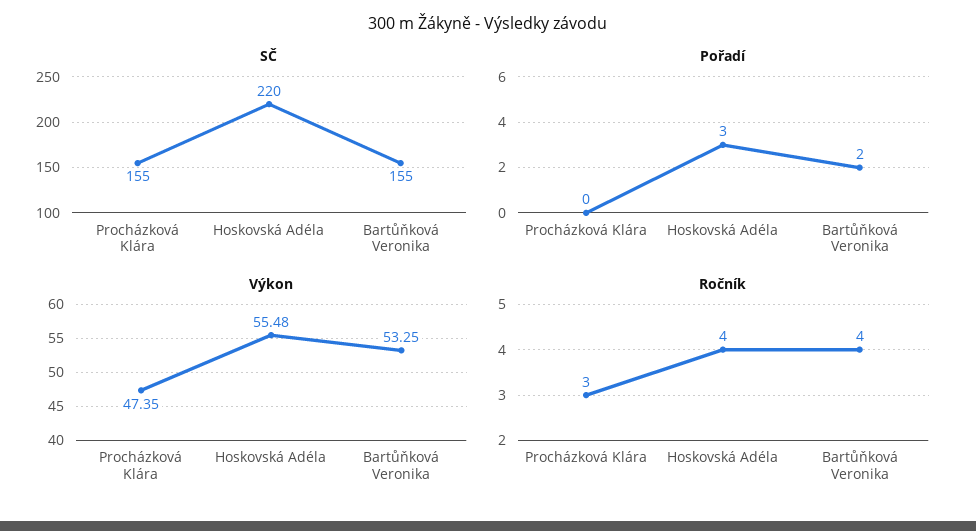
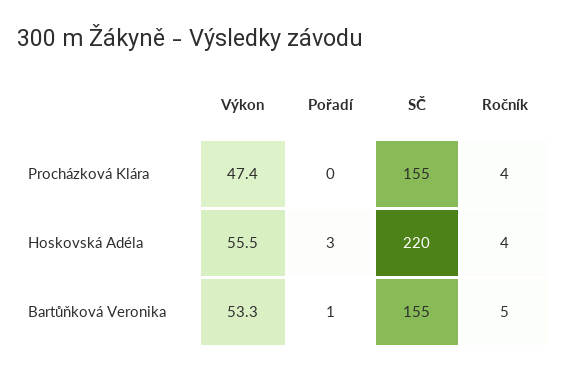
Pořadí, Bartůňková Veronika: 2 -> 1
Ročník, Procházková Klára: 3 -> 4
Ročník, Bartůňková Veronika: 4 -> 5

